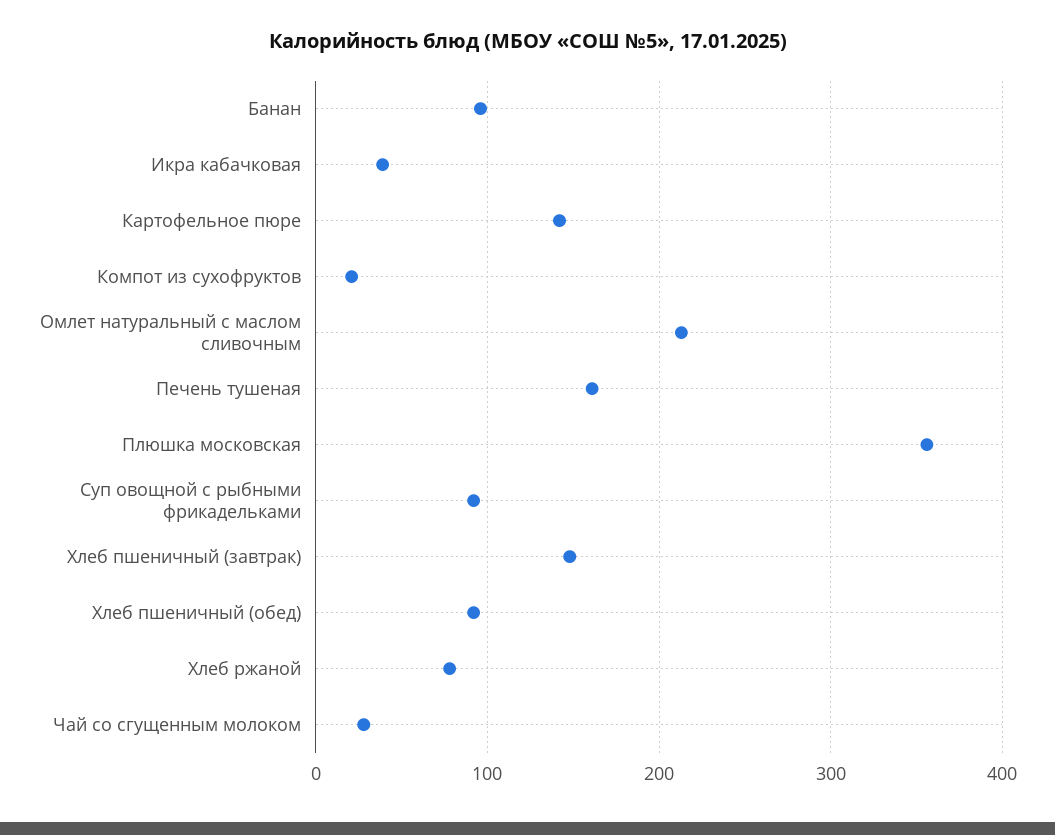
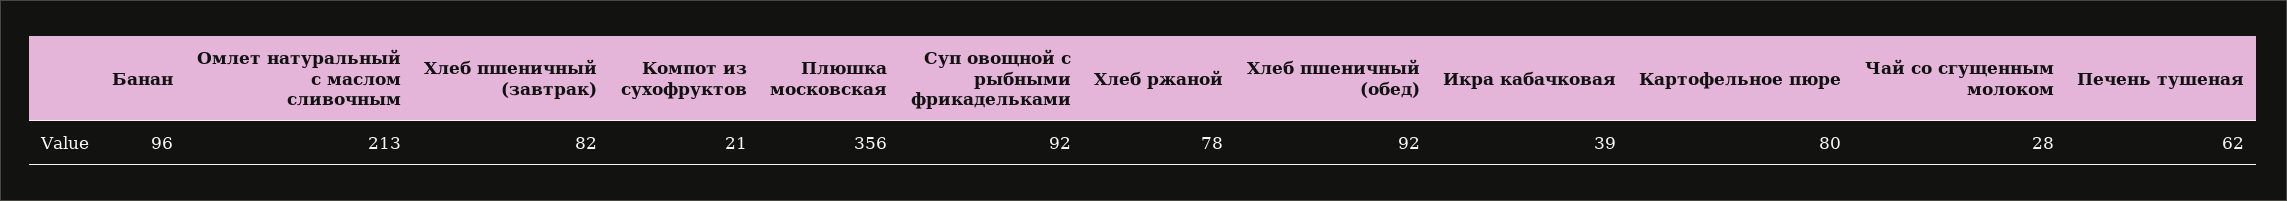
Картофельное пюре: 140 -> 80
Печень тушеная: 160 -> 62
Хлеб пшеничный (завтрак): 150 -> 82

